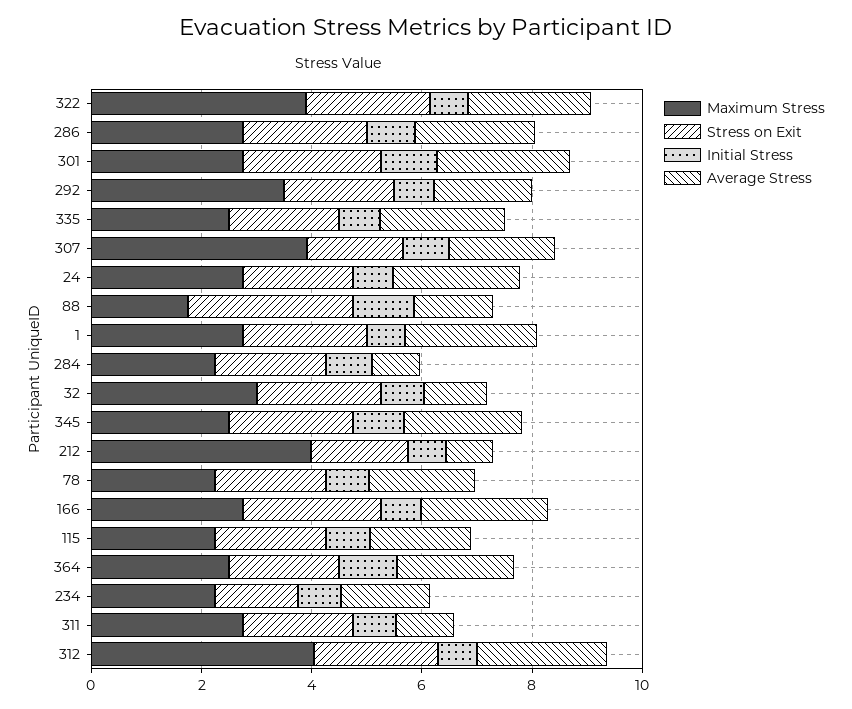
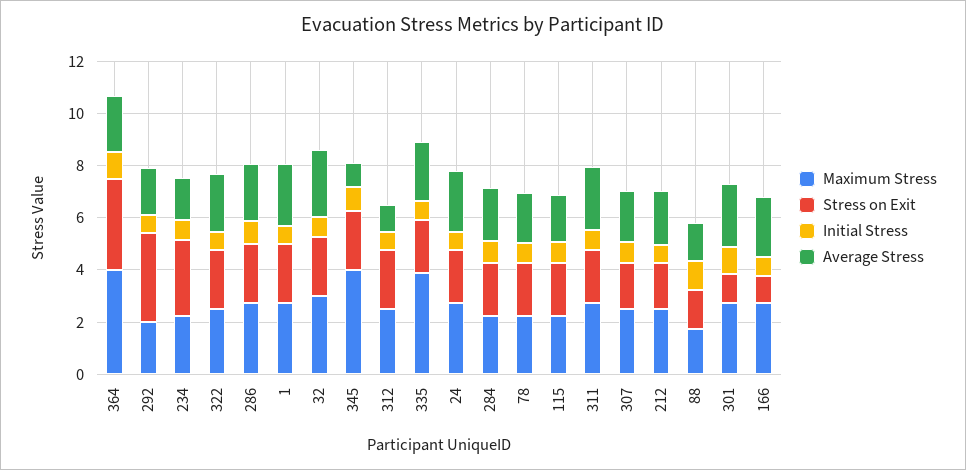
Maximum Stress, 322: 4 -> 2.5
Stress on Exit, 301: 2.5 -> 1
Maximum Stress, 292: 3.5 -> 2
Stress on Exit, 292: 2 -> 3.5
Maximum Stress, 335: 2.5 -> 4
Maximum Stress, 307: 4 -> 2.5
Stress on Exit, 88: 3 -> 1.5
Average Stress, 284: 1 -> 2
Average Stress, 32: 1 -> 2.5
Maximum Stress, 345: 2.5 -> 4
Average Stress, 345: 2 -> 1
Maximum Stress, 212: 4 -> 2.5
Average Stress, 212: 1 -> 2
Stress on Exit, 166: 2.5 -> 1
Maximum Stress, 364: 2.5 -> 4
Stress on Exit, 364: 2 -> 3.5
Stress on Exit, 234: 1.5 -> 3
Average Stress, 311: 1 -> 2.5
Maximum Stress, 312: 4 -> 2.5
Average Stress, 312: 2.5 -> 1

